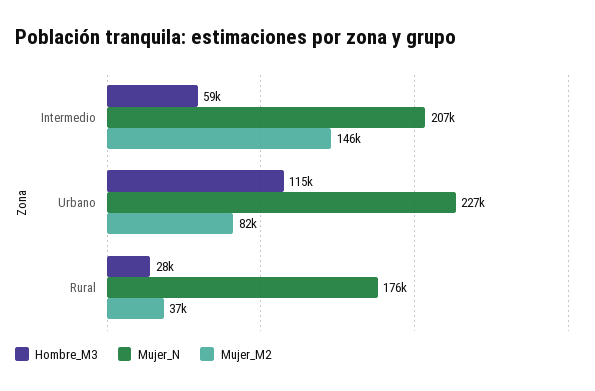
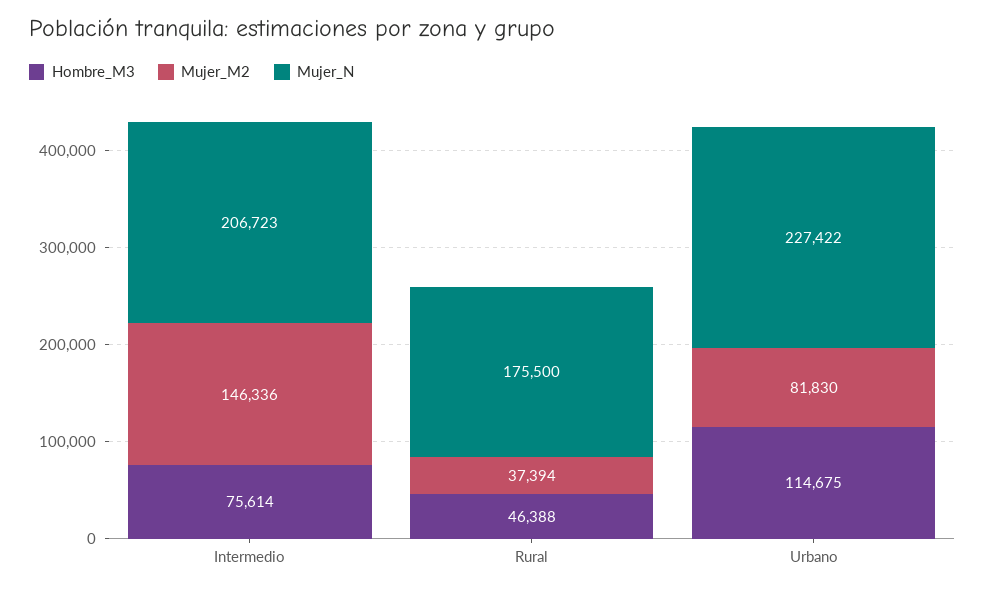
Hombre_M3, Intermedio: 59000 -> 75614
Hombre_M3, Rural: 28000 -> 46388

